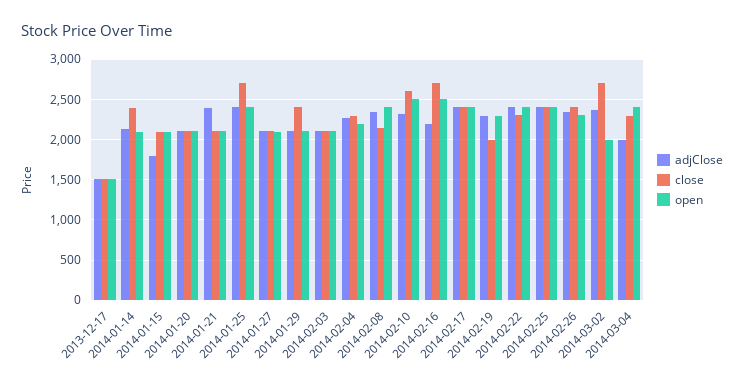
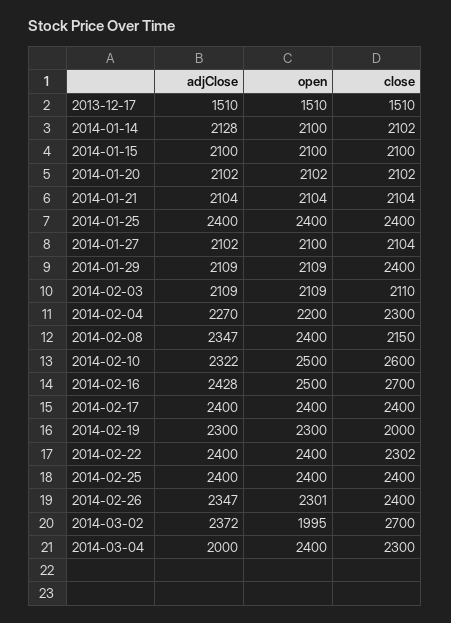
close, 2014-01-14: 2400 -> 2102
adjClose, 2014-01-15: 1800 -> 2100
adjClose, 2014-01-21: 2400 -> 2104
close, 2014-01-25: 2700 -> 2400
adjClose, 2014-02-16: 2200 -> 2428

